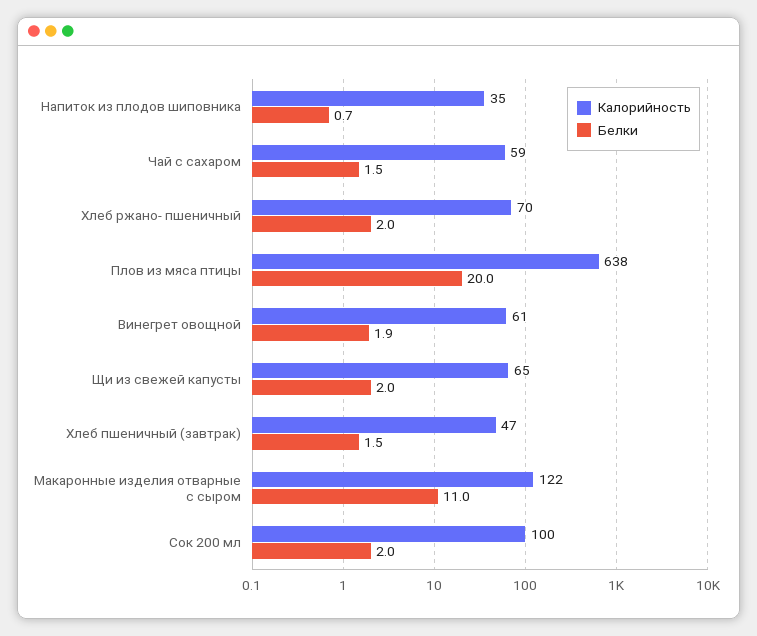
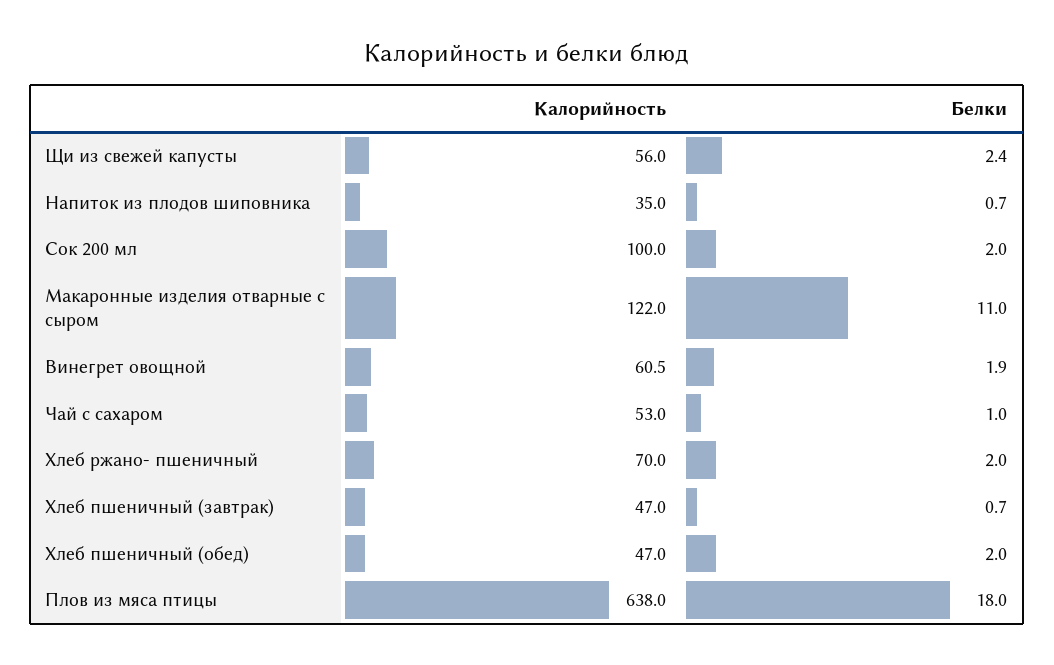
Калорийность, Чай с сахаром: 59 -> 53
Белки, Чай с сахаром: 1.5 -> 1
Белки, Плов из мяса птицы: 20 -> 18
Калорийность, Щи из свежей капусты: 65 -> 56
Белки, Щи из свежей капусты: 2 -> 2.4
Белки, Хлеб пшеничный (завтрак): 1.5 -> 0.7
Калорийность, Хлеб пшеничный (обед): none -> 47
Белки, Хлеб пшеничный (обед): none -> 2

